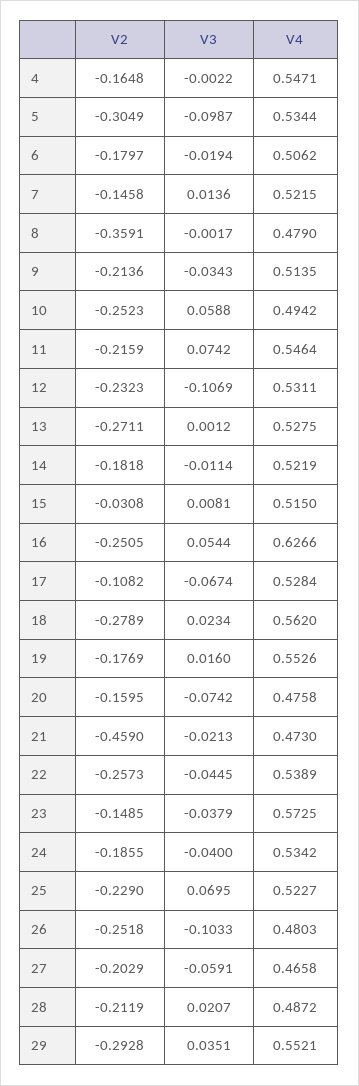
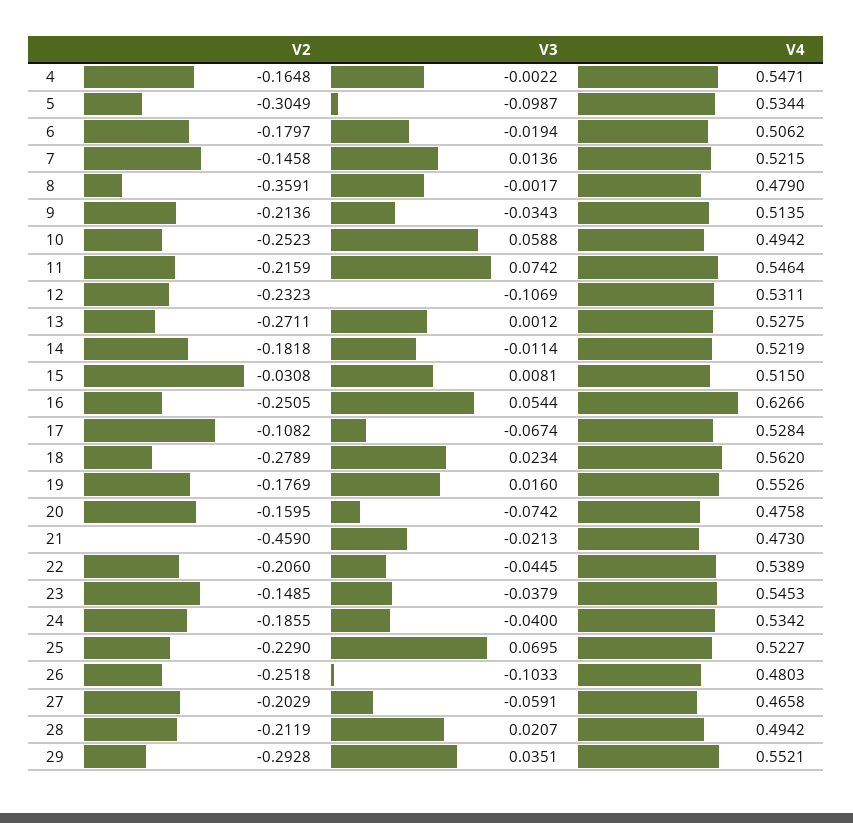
V2, 22: -0.2573 -> -0.206
V4, 23: 0.5725 -> 0.5453
V4, 28: 0.4872 -> 0.4942

